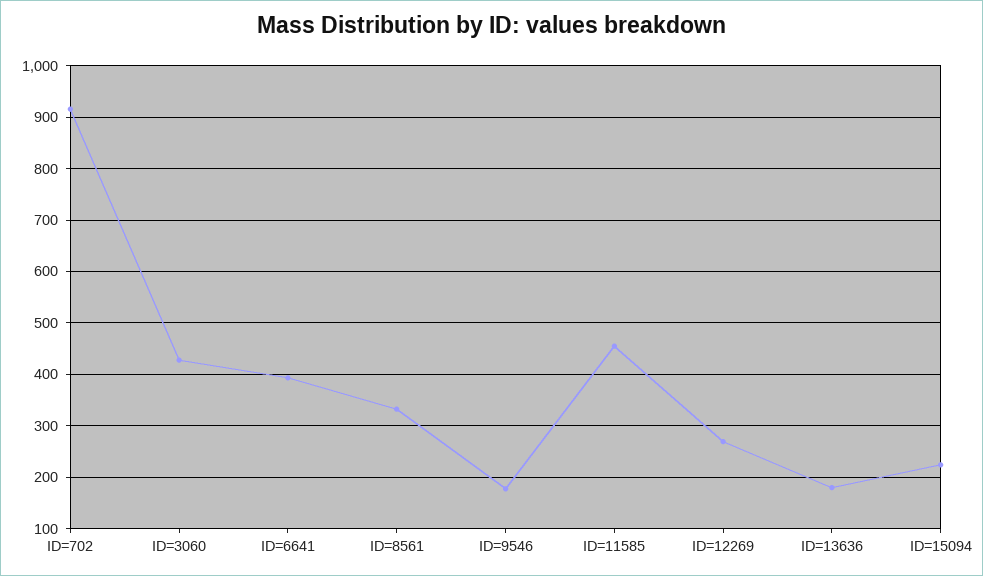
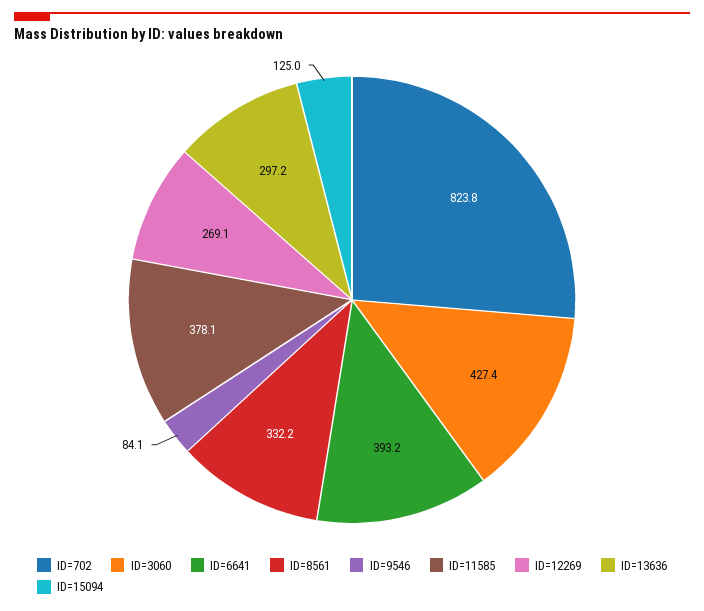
ID=702: 920 -> 823.8
ID=9546: 180 -> 84.1
ID=11585: 460 -> 378.1
ID=13636: 180 -> 297.2
ID=15094: 220 -> 125

